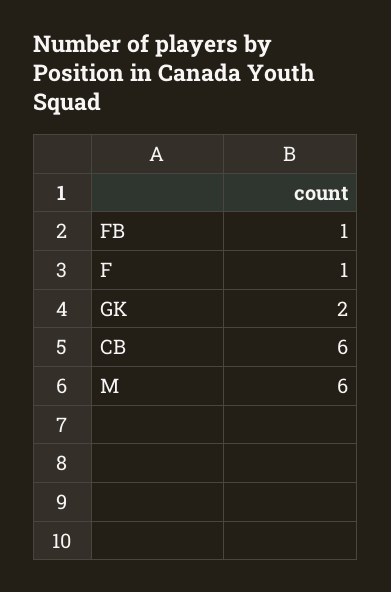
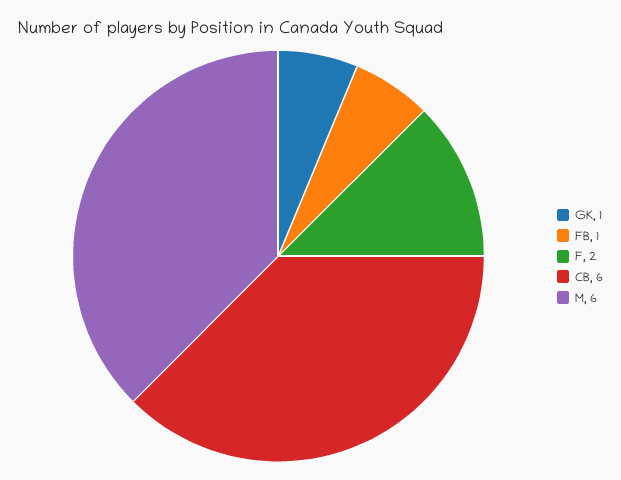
F: 1 -> 2
GK: 2 -> 1

